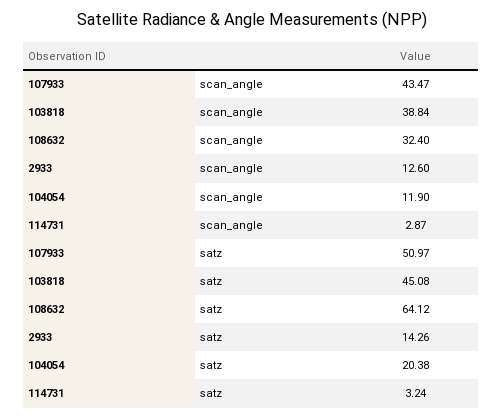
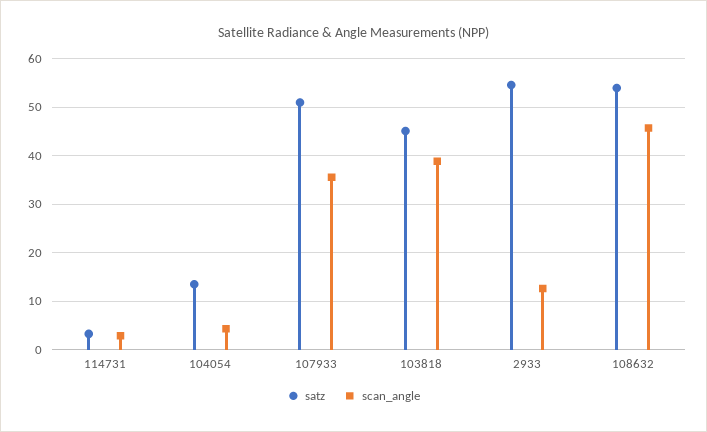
scan_angle, 107933: 43.47 -> 36
scan_angle, 108632: 32.4 -> 46
scan_angle, 104054: 11.9 -> 4
satz, 108632: 64.12 -> 54
satz, 2933: 14.26 -> 54
satz, 104054: 20.38 -> 14

